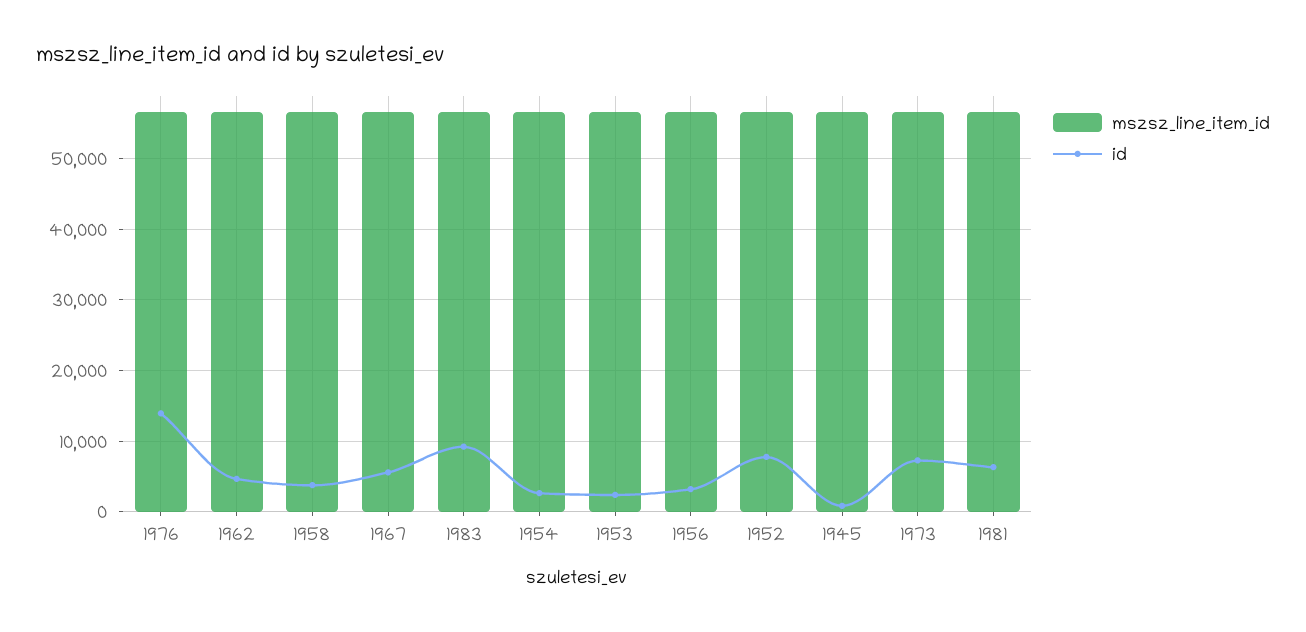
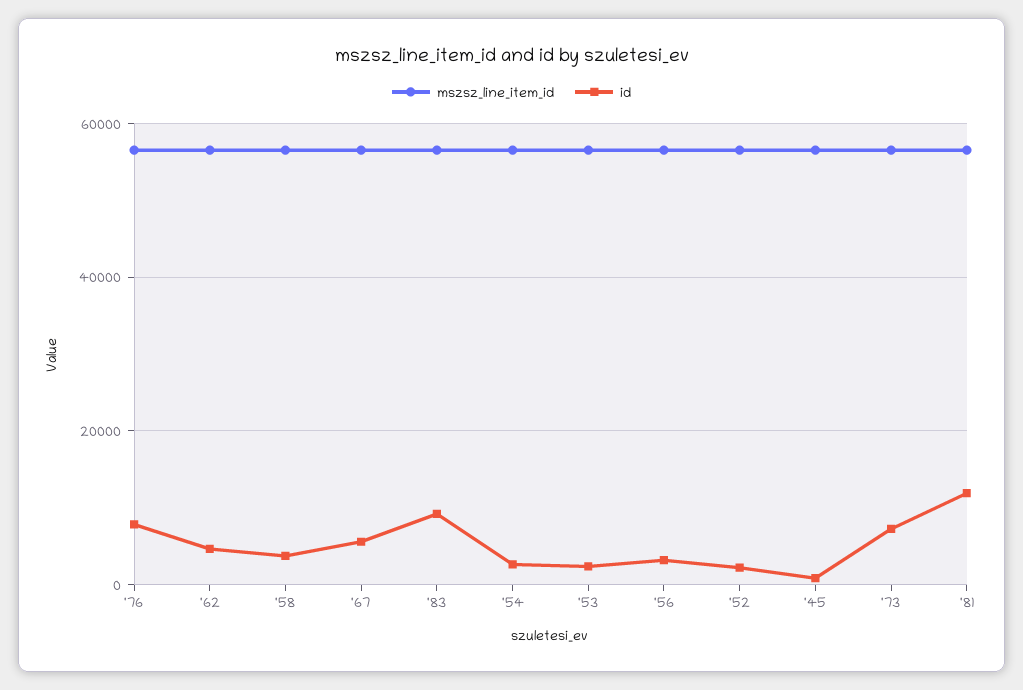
id, 1976: 14000 -> 8000
id, 1952: 8000 -> 2000
id, 1981: 6000 -> 12000

